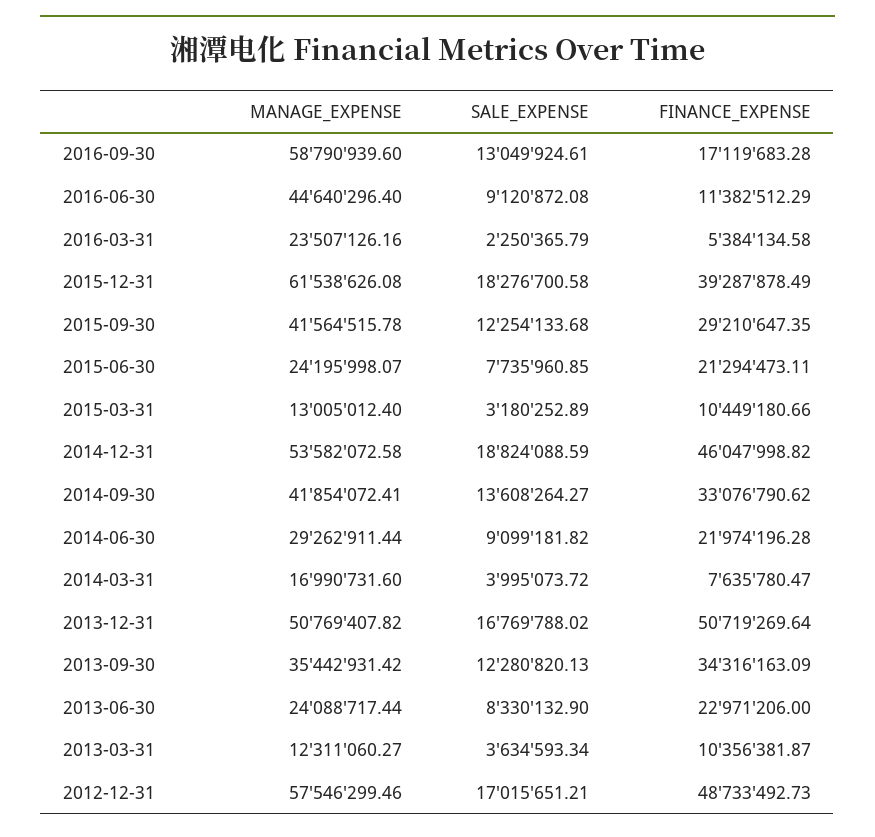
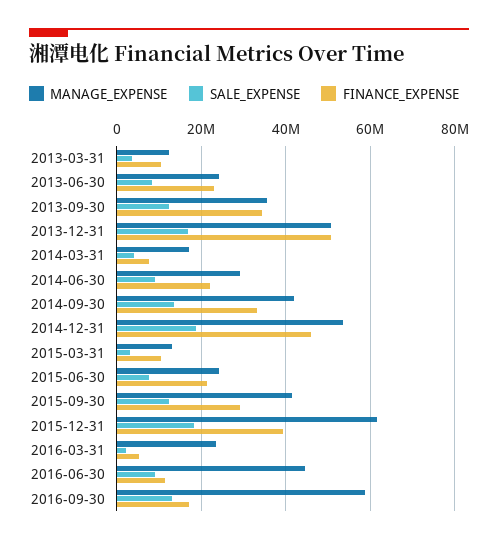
MANAGE_EXPENSE, 2012-12-31: 57546299.46 -> none
SALE_EXPENSE, 2012-12-31: 17015651.21 -> none
FINANCE_EXPENSE, 2012-12-31: 48733492.73 -> none

